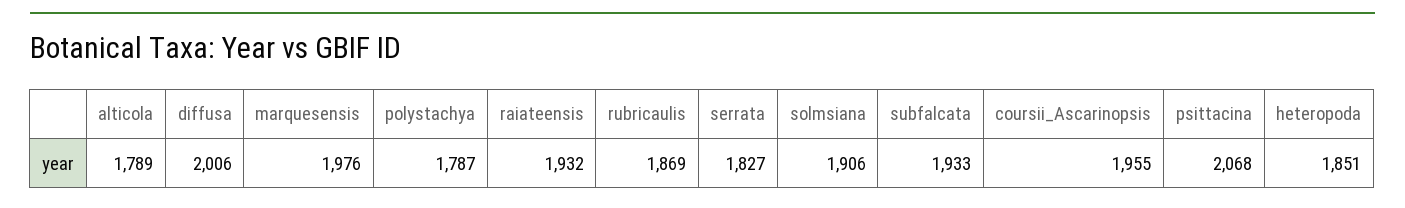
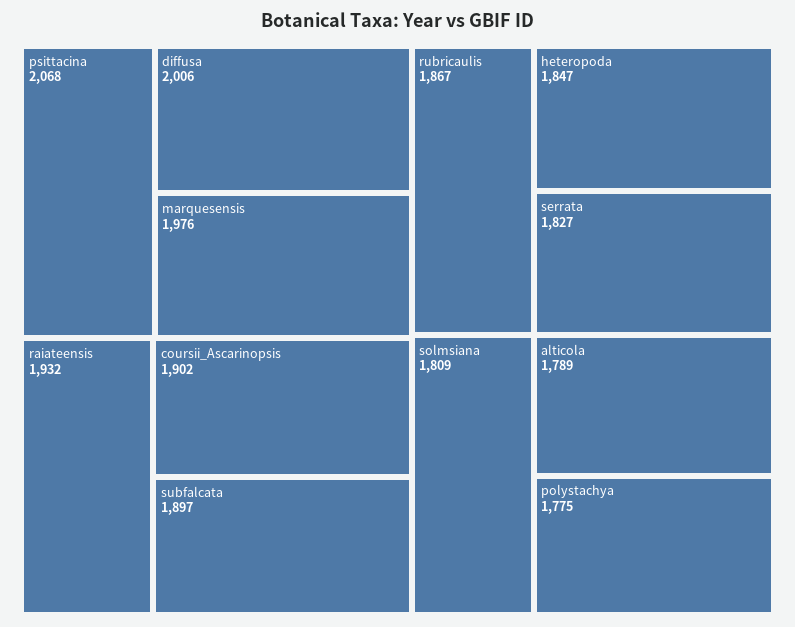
polystachya: 1787 -> 1775
rubricaulis: 1869 -> 1867
solmsiana: 1906 -> 1809
subfalcata: 1933 -> 1897
coursii_Ascarinopsis: 1955 -> 1902
heteropoda: 1851 -> 1847

